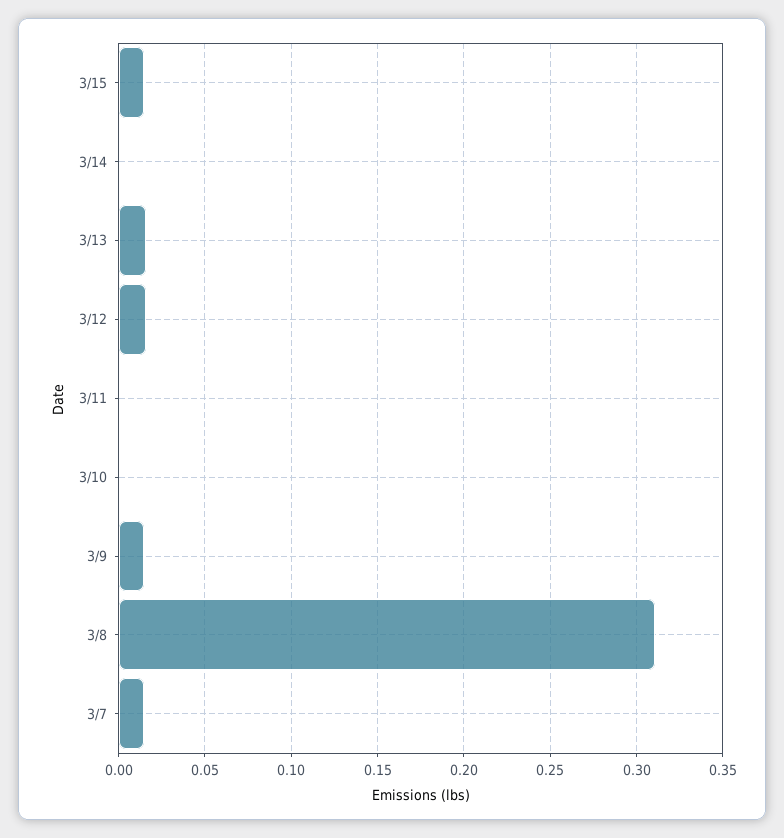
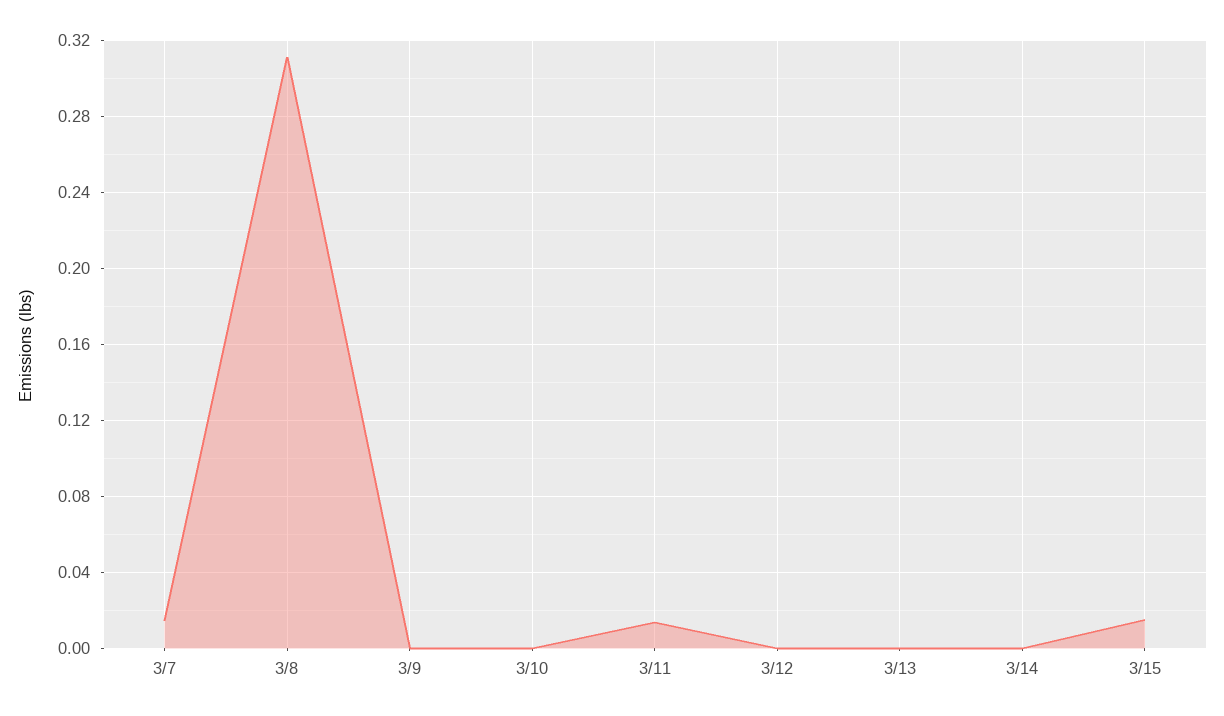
3/13: 0.015 -> 0
3/12: 0.015 -> 0
3/11: 0 -> 0.015
3/9: 0.015 -> 0

